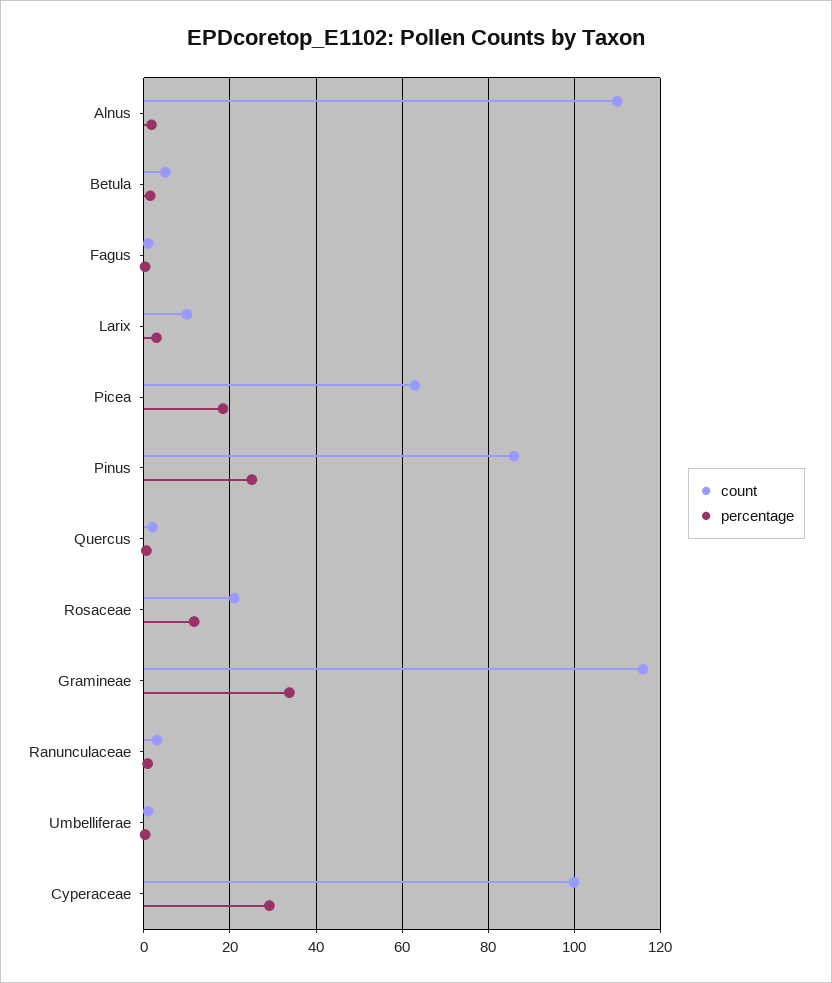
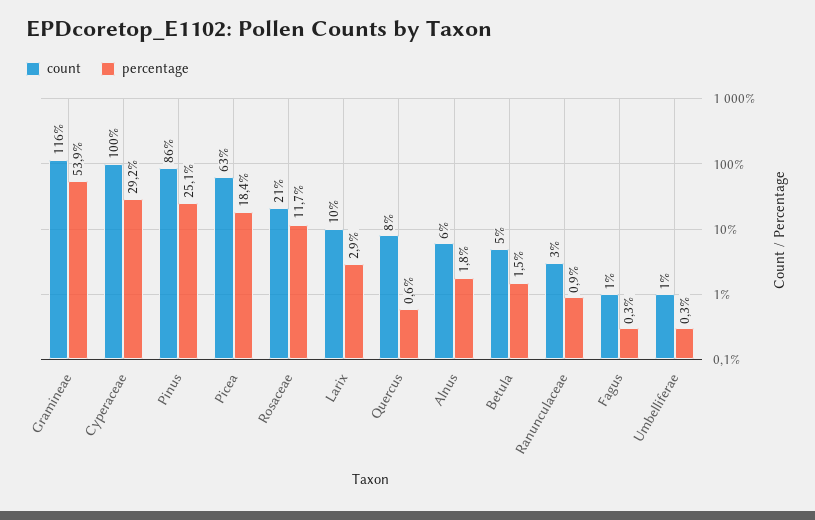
count, Alnus: 110 -> 6
count, Quercus: 2 -> 8
percentage, Gramineae: 34 -> 53.9

